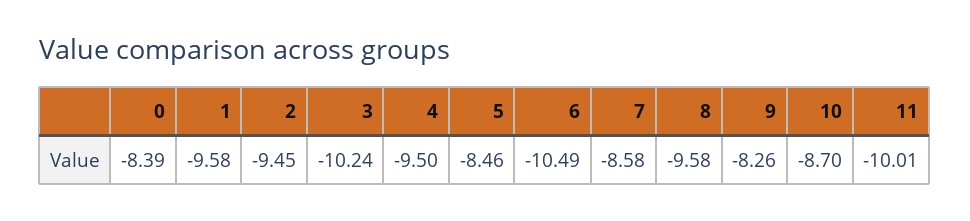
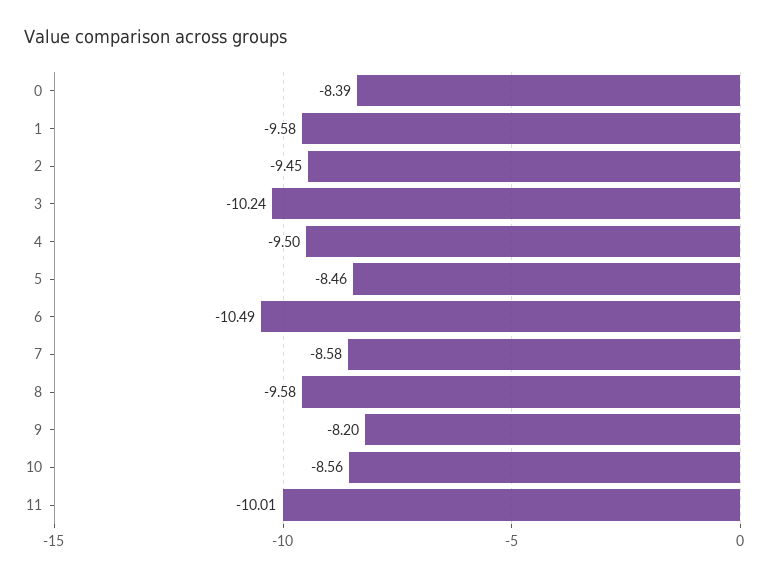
9: -8.26 -> -8.2
10: -8.7 -> -8.56

